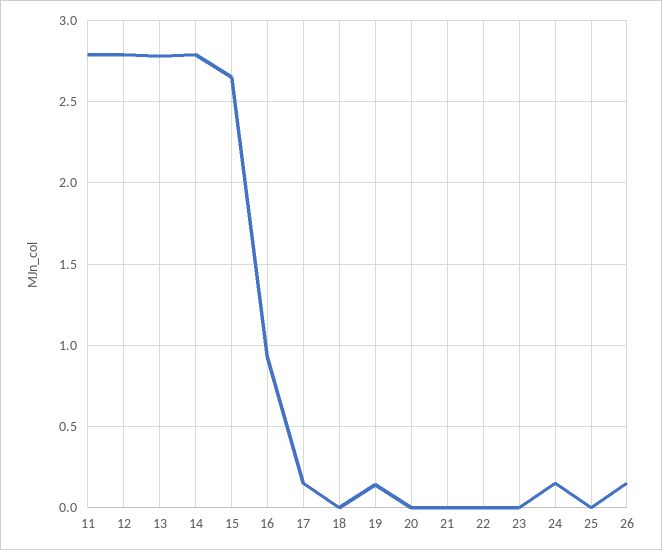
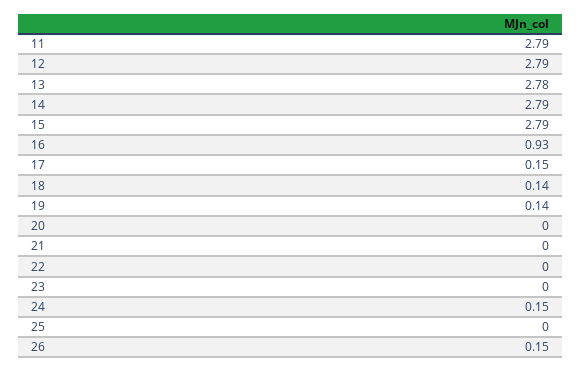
15: 2.65 -> 2.79
18: 0 -> 0.14

